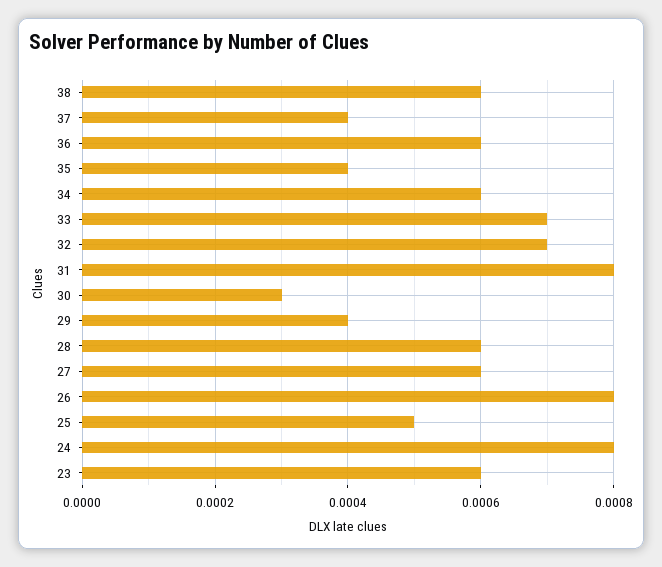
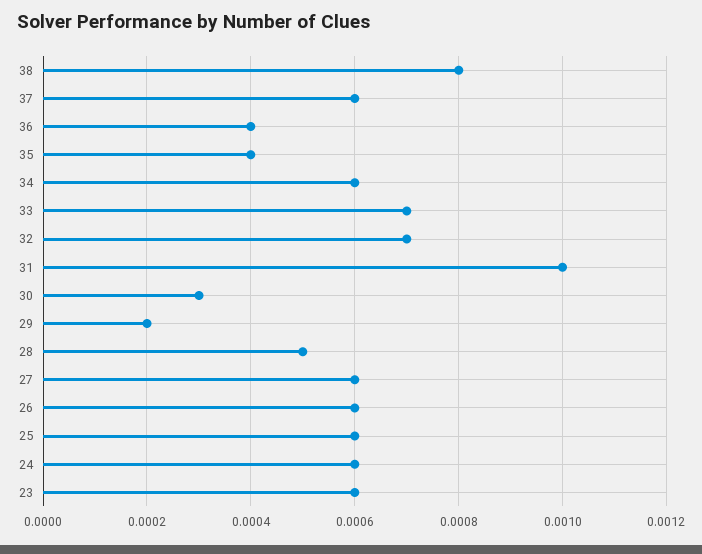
38: 0.0006 -> 0.0008
37: 0.0004 -> 0.0006
36: 0.0006 -> 0.0004
31: 0.0008 -> 0.001
29: 0.0004 -> 0.0002
28: 0.0006 -> 0.0005
26: 0.0008 -> 0.0006
25: 0.0005 -> 0.0006
24: 0.0008 -> 0.0006

